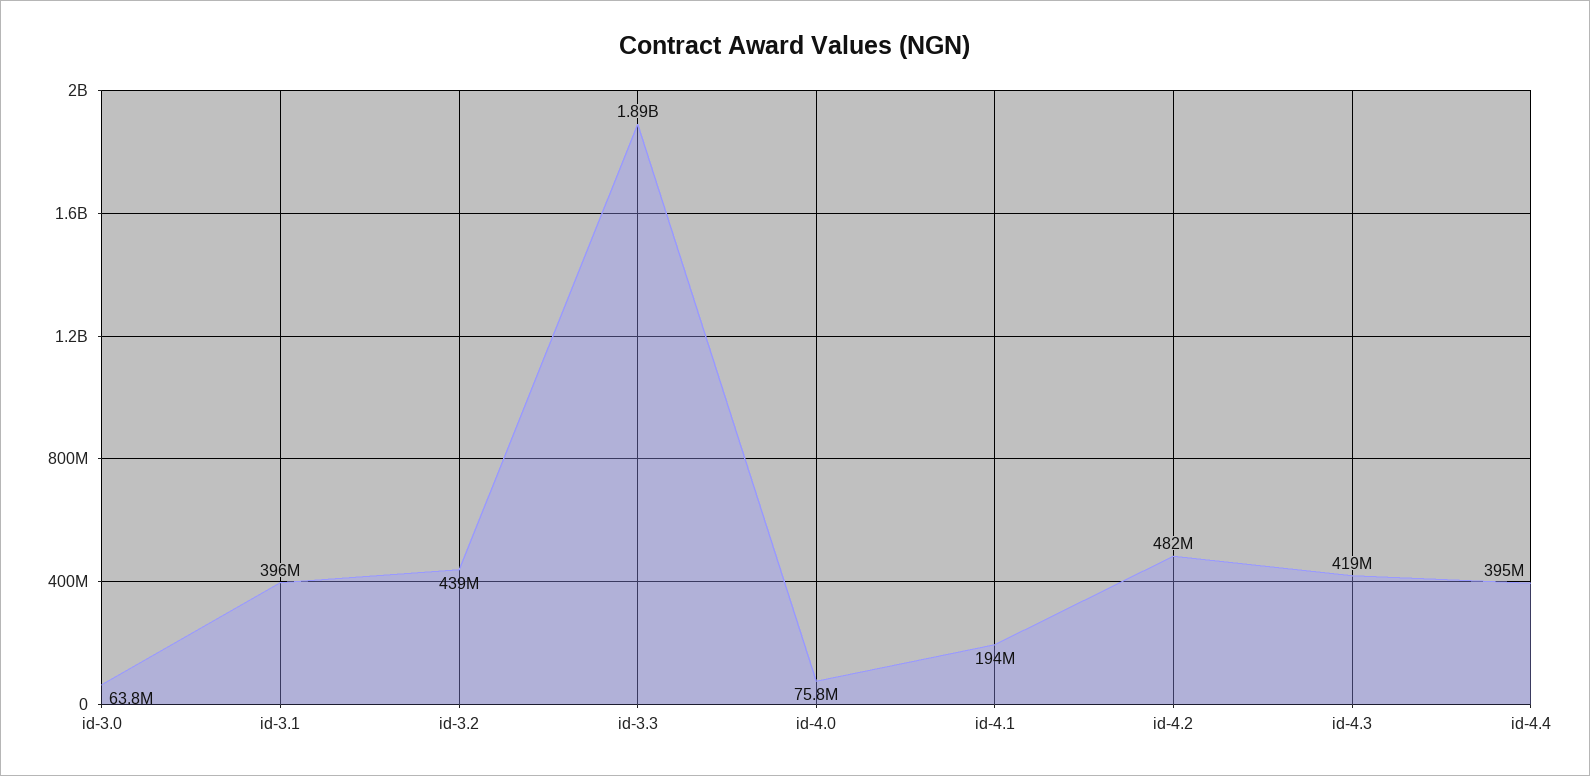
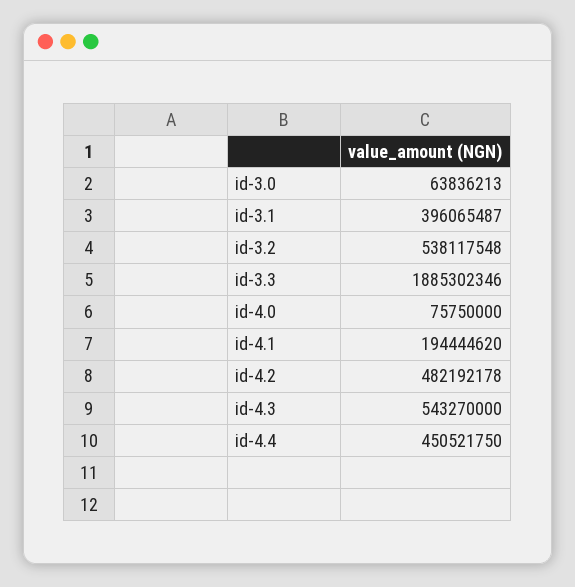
id-3.2: 439000000 -> 538117548
id-4.3: 419000000 -> 543270000
id-4.4: 395000000 -> 450521750

